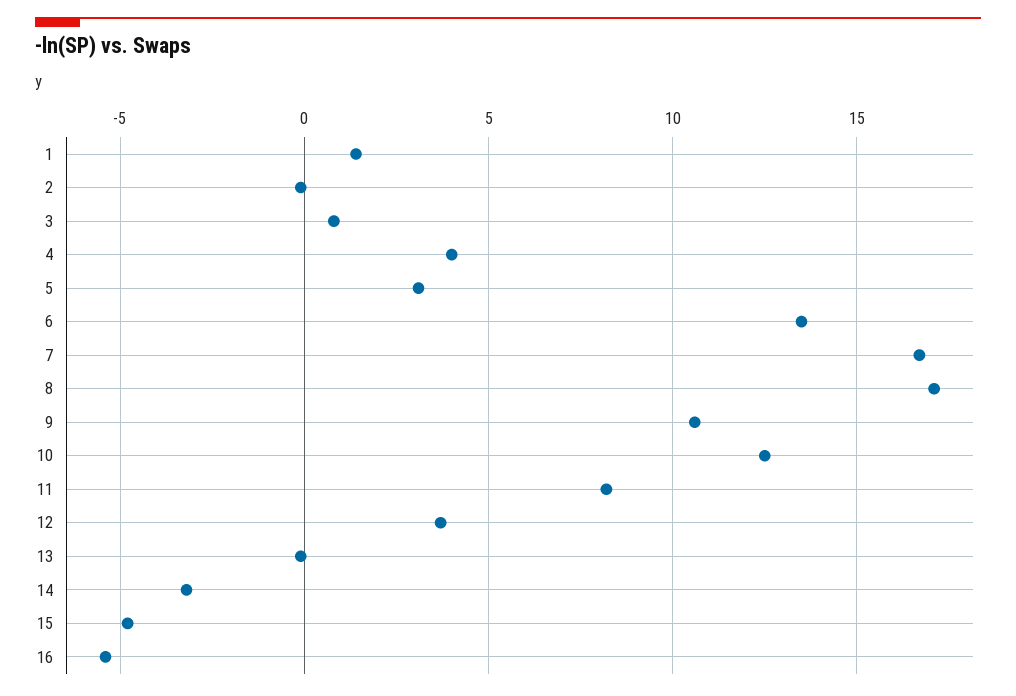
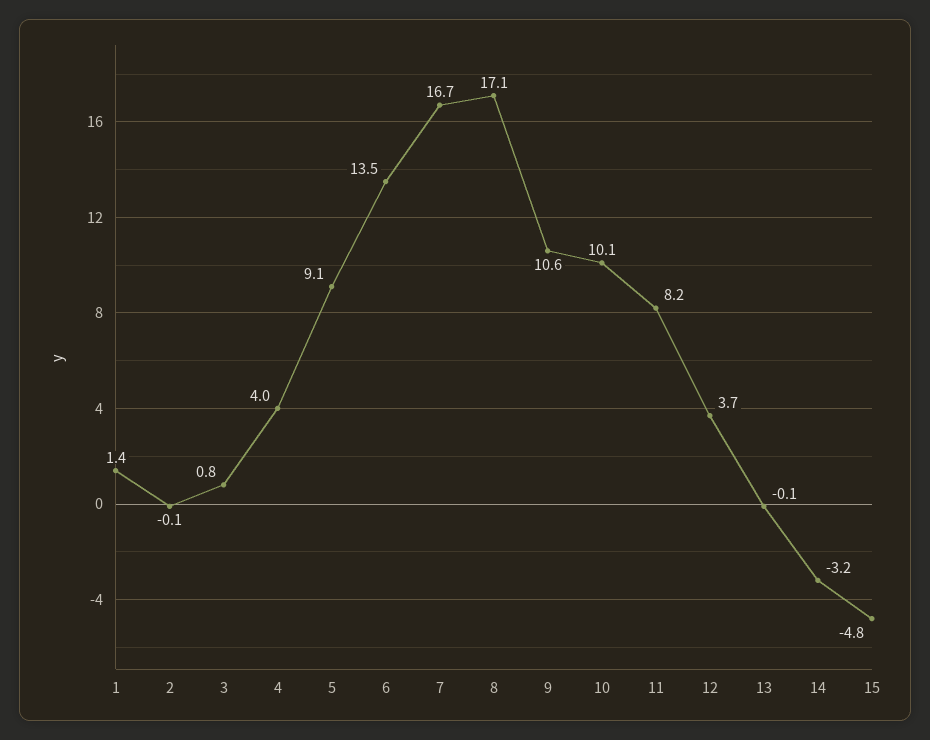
5: 3 -> 9.1
10: 12.5 -> 10.1
16: -5.5 -> none

